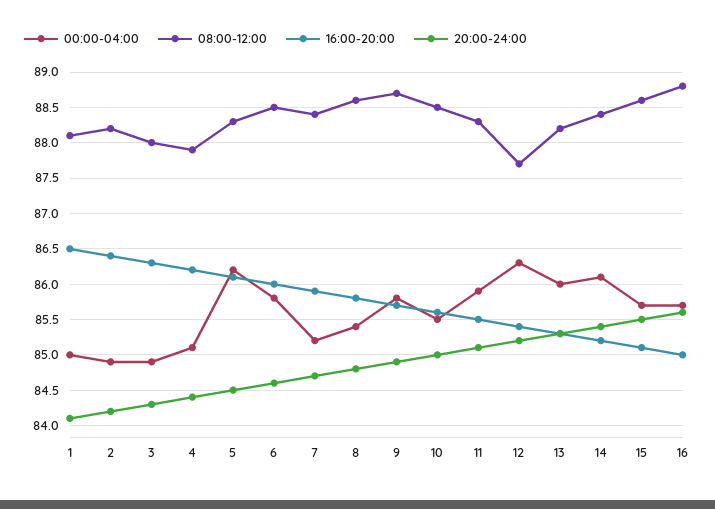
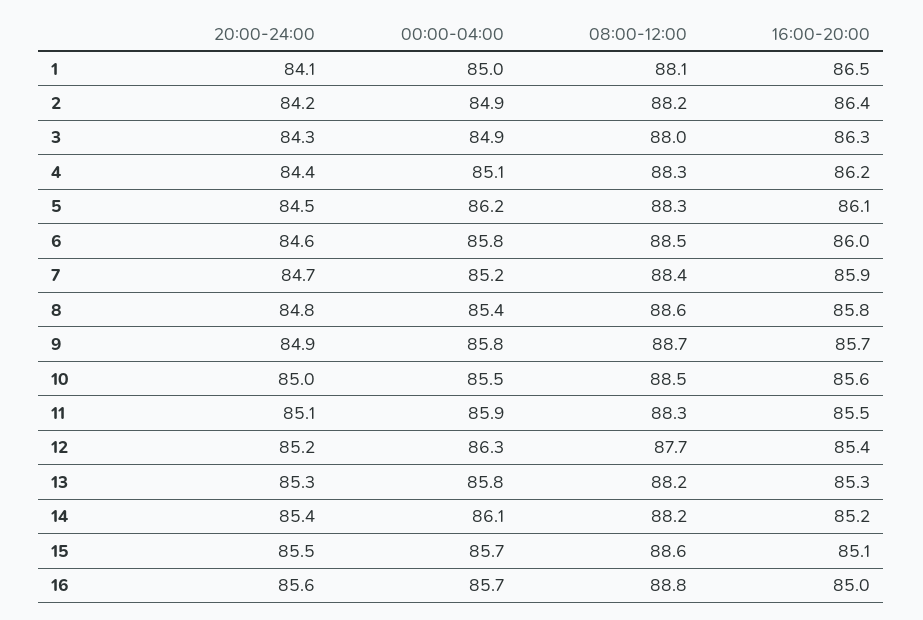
08:00-12:00, 4: 87.9 -> 88.3
00:00-04:00, 13: 86 -> 85.8
08:00-12:00, 14: 88.4 -> 88.2

